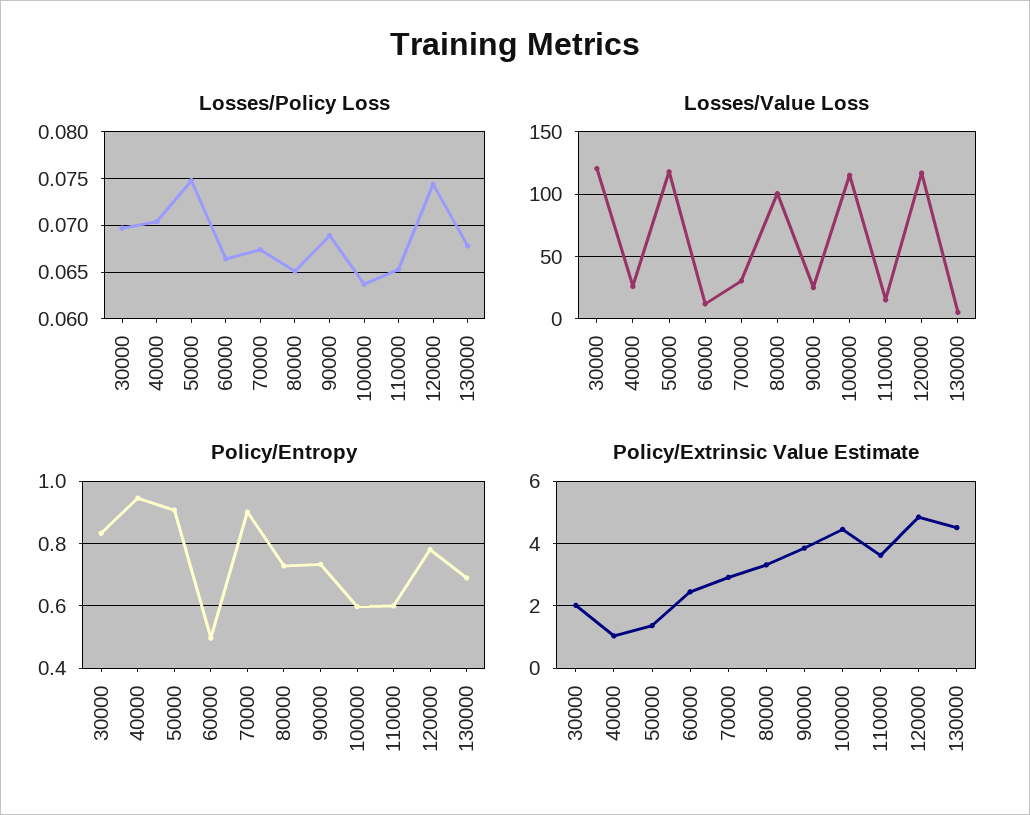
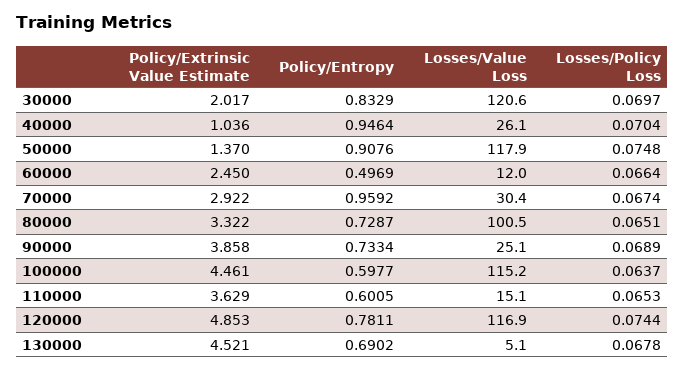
Policy/Entropy, 70000: 0.9 -> 0.9592

